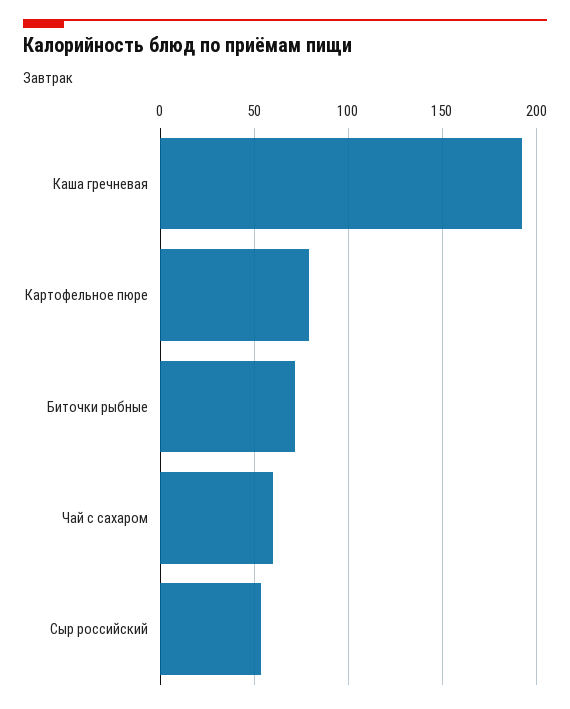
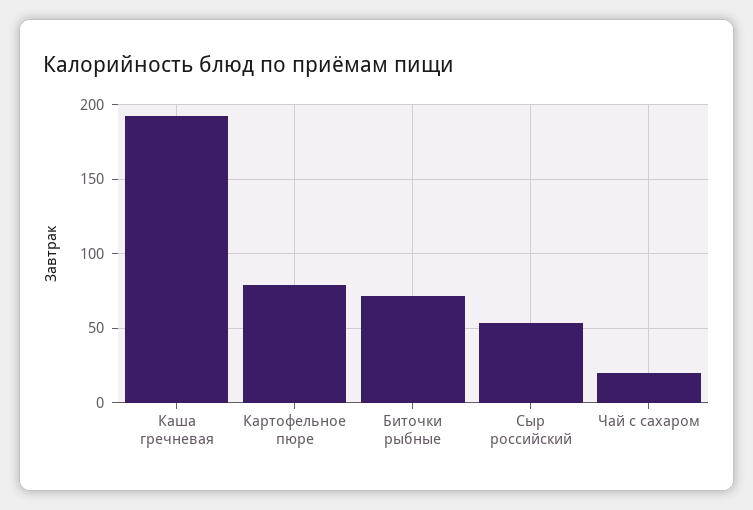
Чай с сахаром: 60 -> 20

